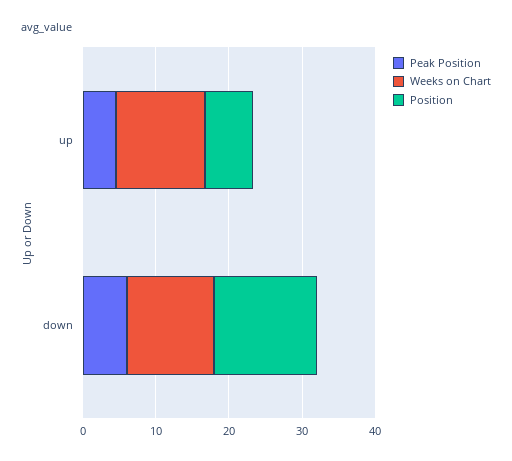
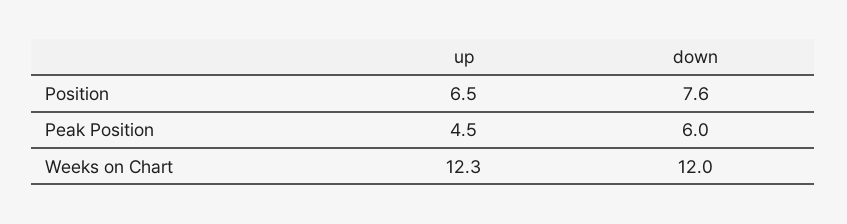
Position, down: 14 -> 7.6

